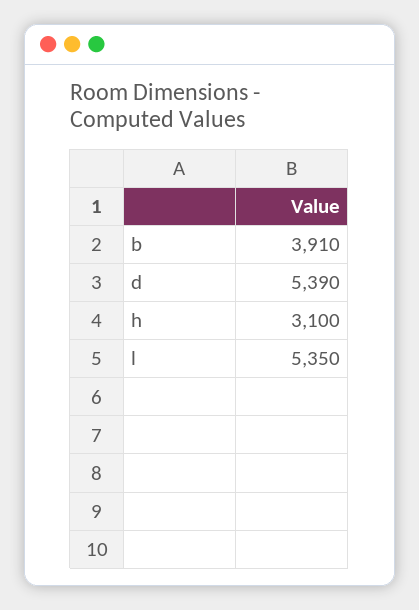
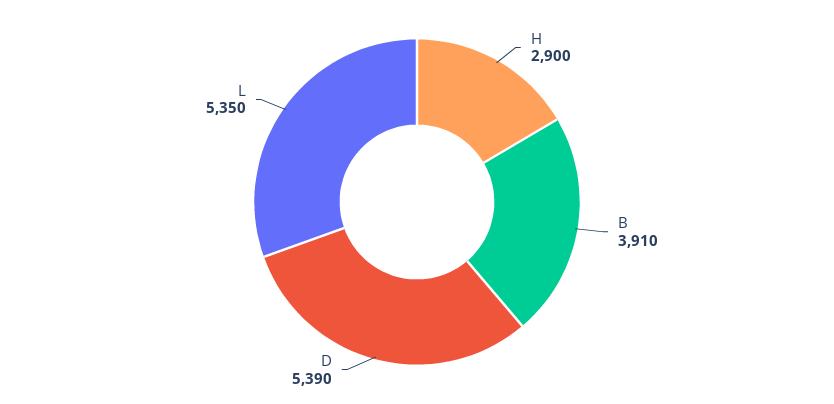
h: 3100 -> 2900

